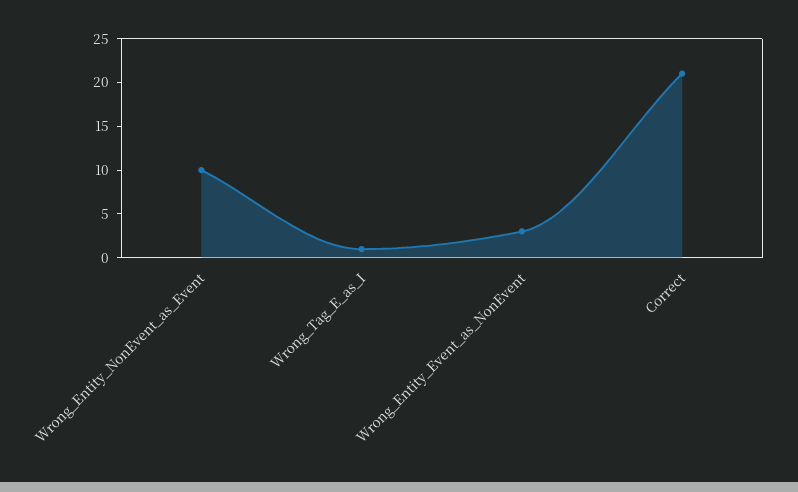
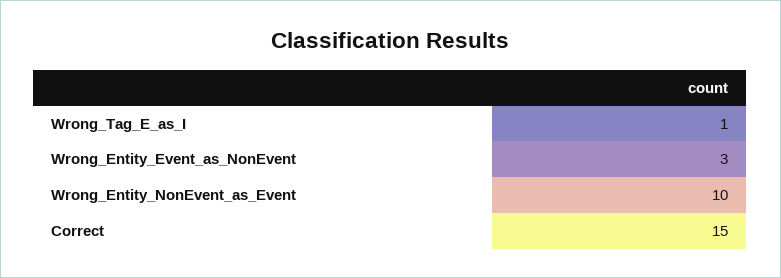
Correct: 21 -> 15

